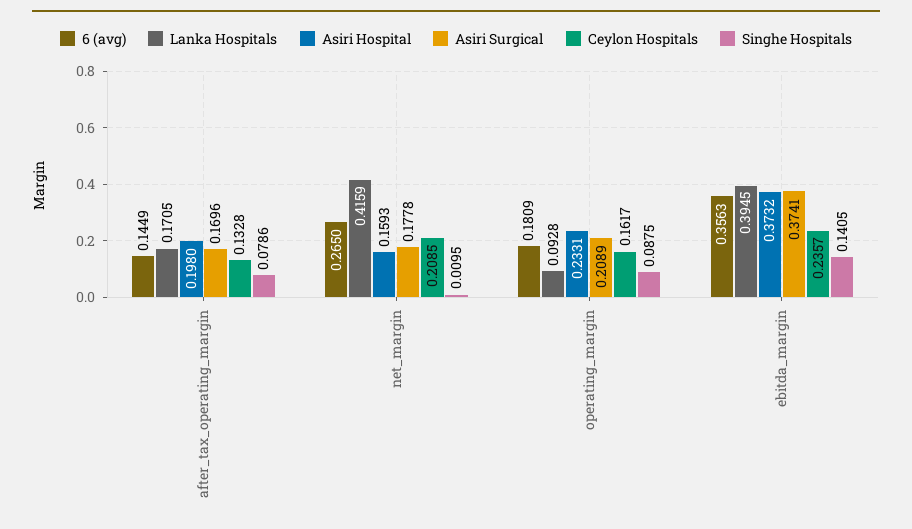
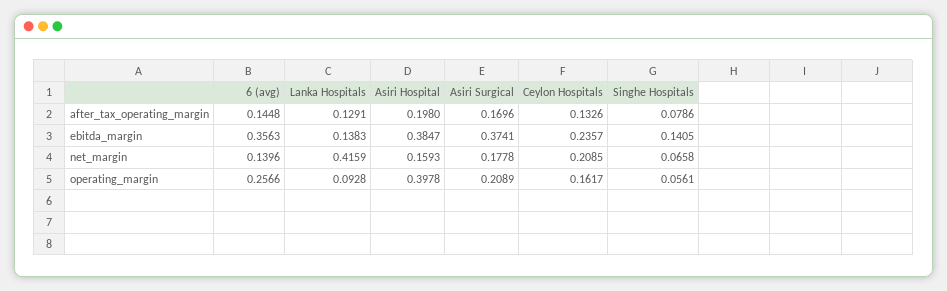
6 (avg), after_tax_operating_margin: 0.1449 -> 0.1448
Lanka Hospitals, after_tax_operating_margin: 0.1705 -> 0.1291
Ceylon Hospitals, after_tax_operating_margin: 0.1328 -> 0.1326
6 (avg), net_margin: 0.265 -> 0.1396
Singhe Hospitals, net_margin: 0.0095 -> 0.0658
6 (avg), operating_margin: 0.1809 -> 0.2566
Asiri Hospital, operating_margin: 0.2331 -> 0.3978
Singhe Hospitals, operating_margin: 0.0875 -> 0.0561
Lanka Hospitals, ebitda_margin: 0.3945 -> 0.1383
Asiri Hospital, ebitda_margin: 0.3732 -> 0.3847

